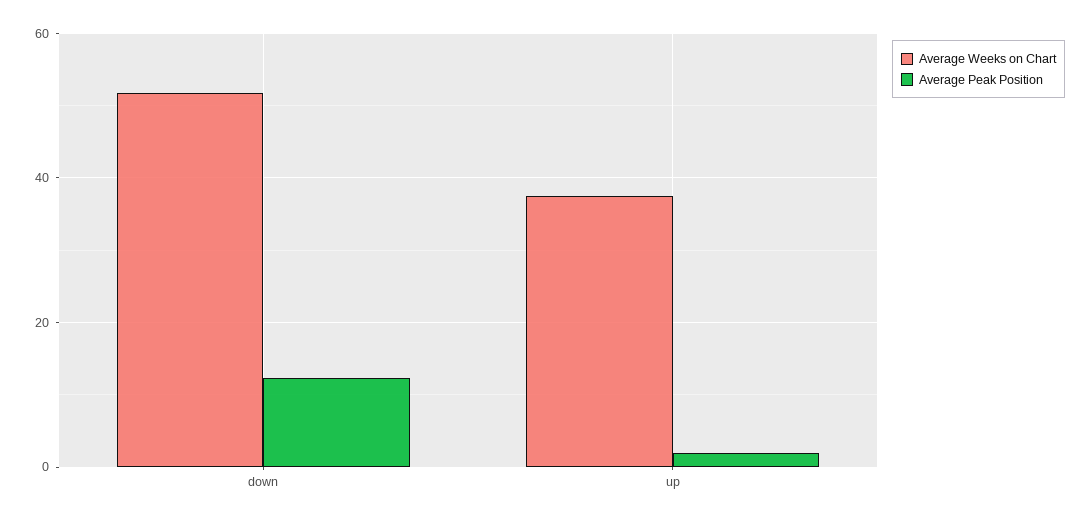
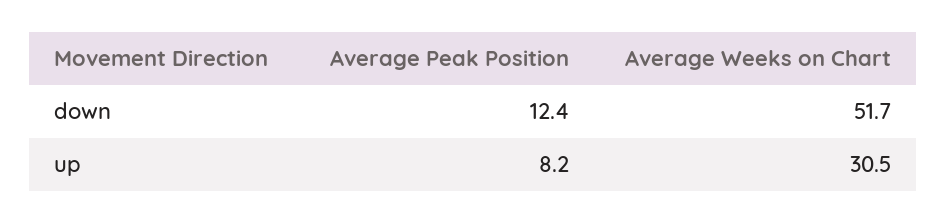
Average Weeks on Chart, up: 38 -> 30.5
Average Peak Position, up: 2 -> 8.2

